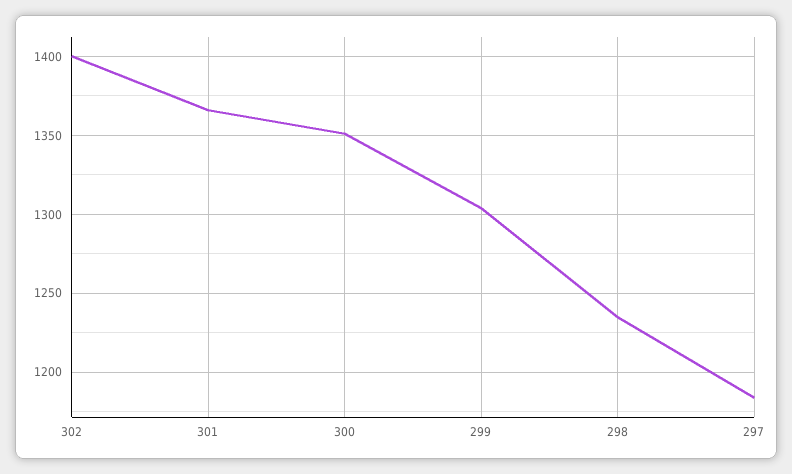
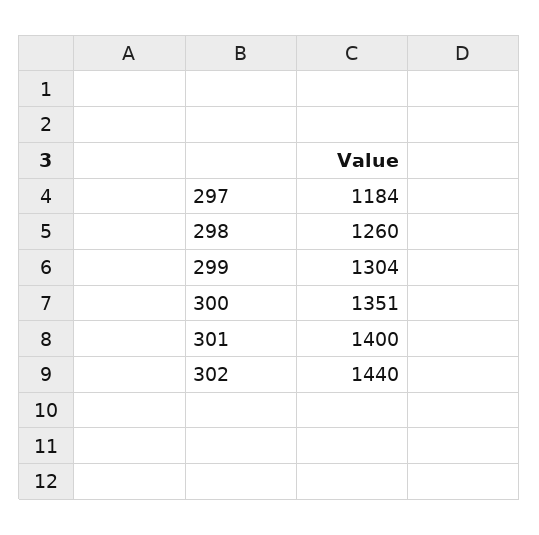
302: 1400 -> 1440
301: 1365 -> 1400
298: 1235 -> 1260

